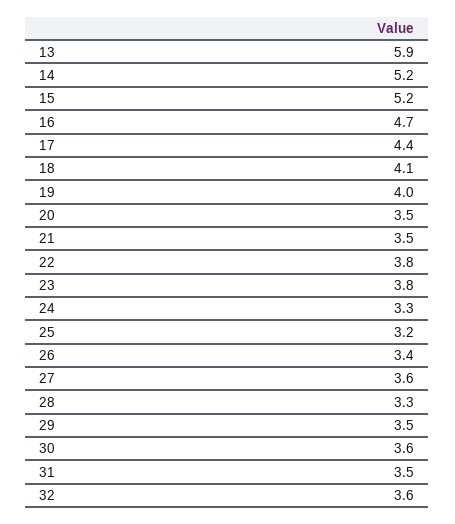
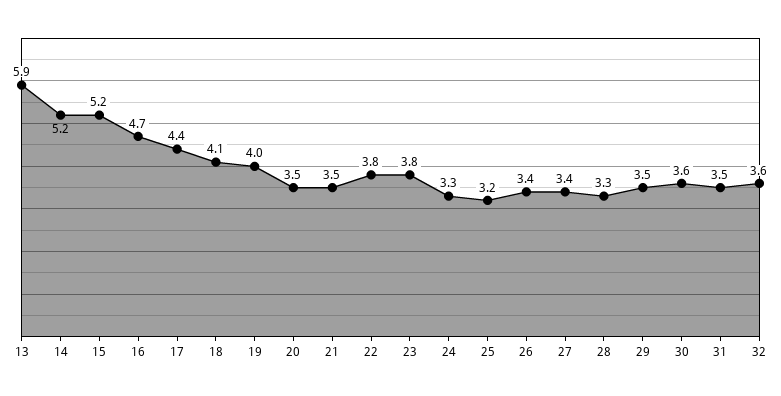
27: 3.6 -> 3.4

